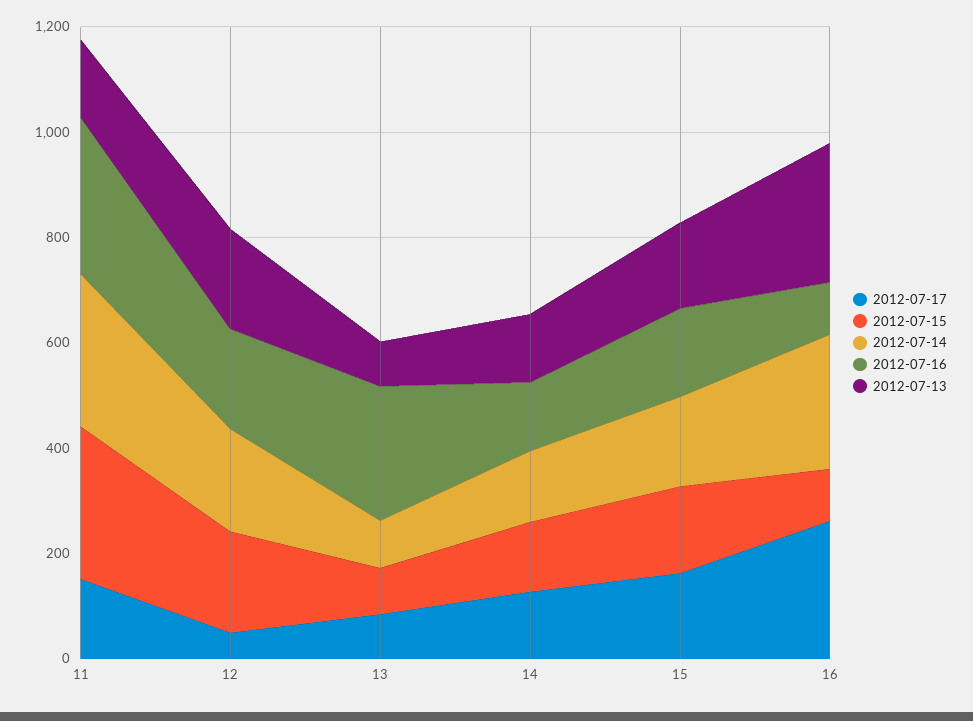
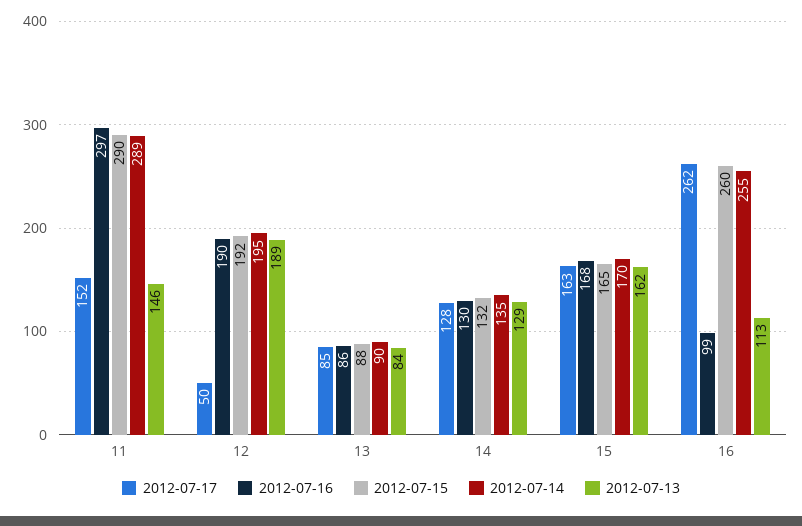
2012-07-16, 13: 250 -> 86
2012-07-15, 16: 100 -> 260
2012-07-13, 16: 250 -> 113

